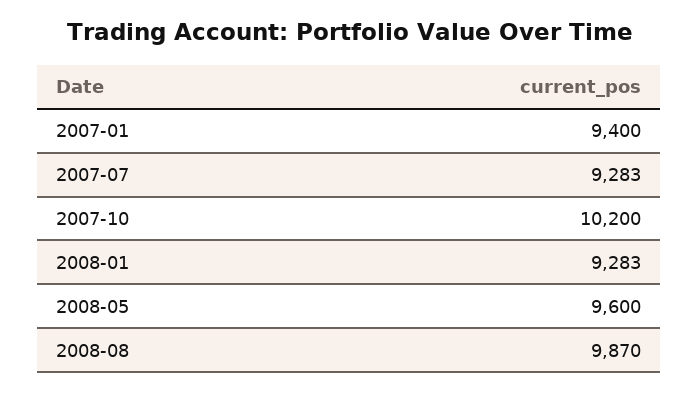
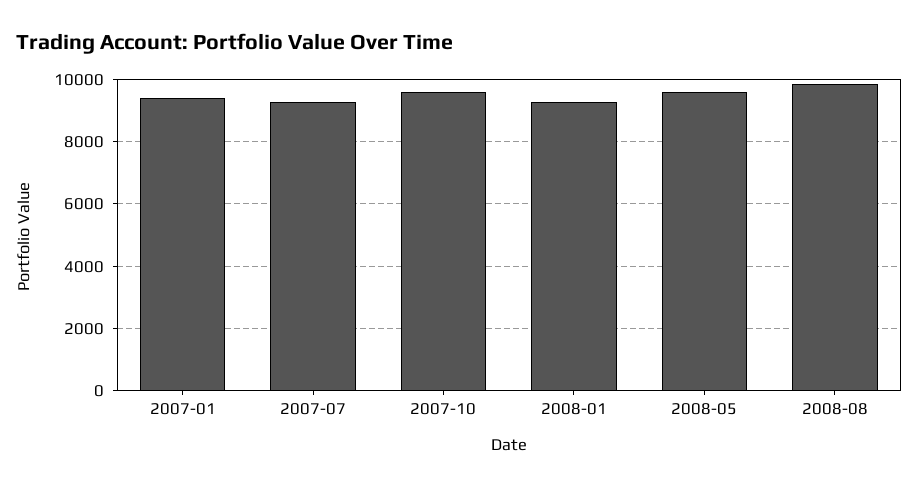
2007-10: 10200 -> 9600

